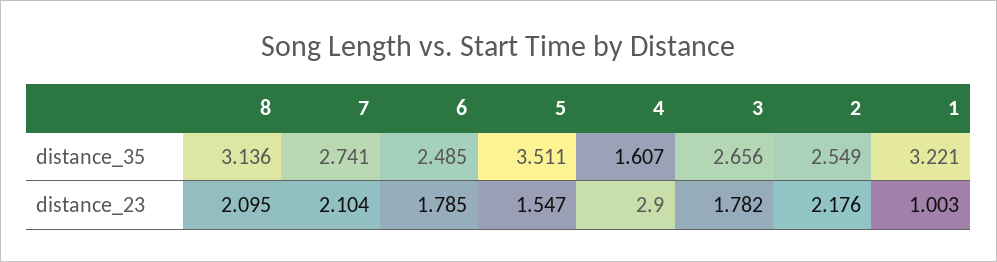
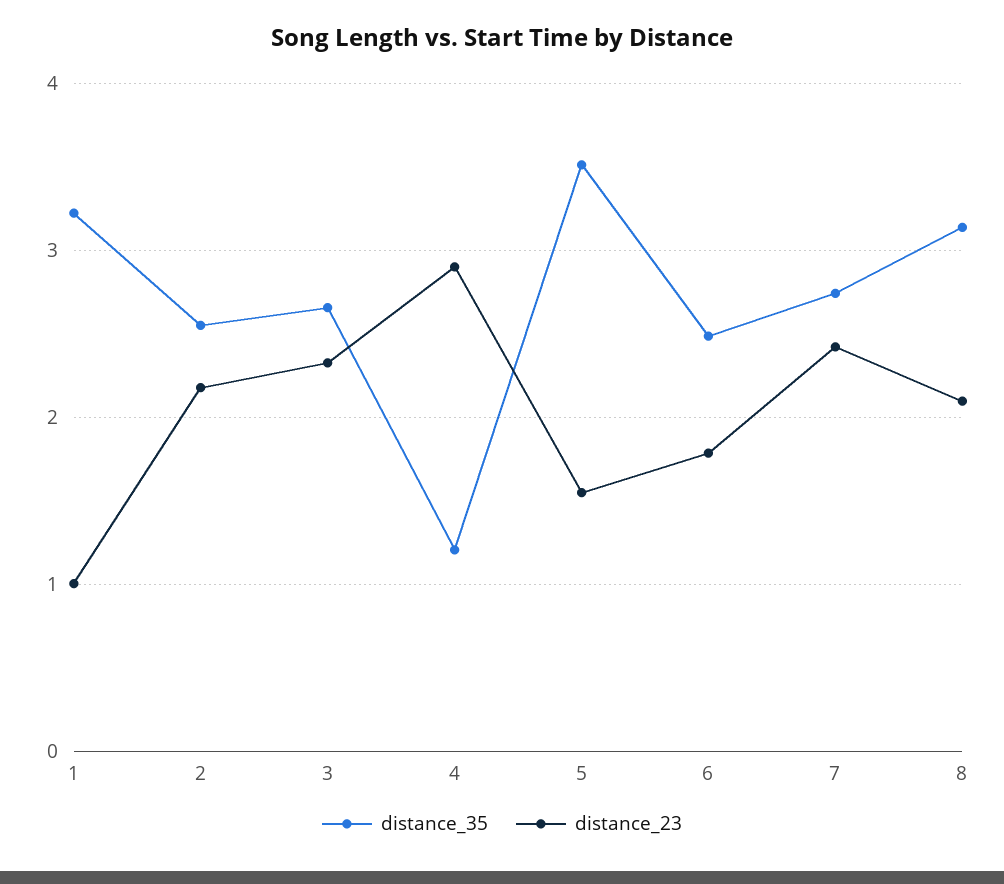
distance_35, 4: 1.607 -> 1.2
distance_23, 7: 2.104 -> 2.4
distance_23, 3: 1.782 -> 2.3

